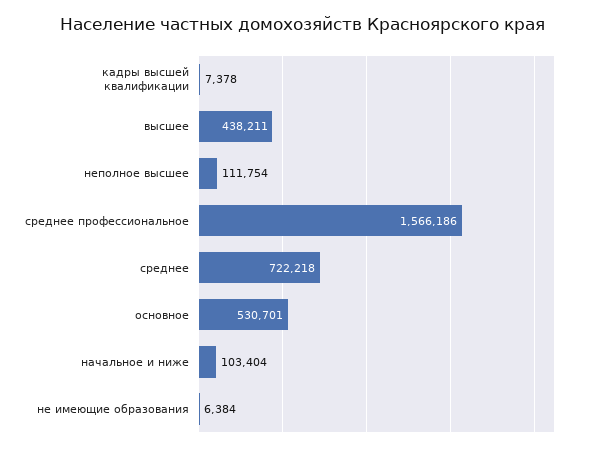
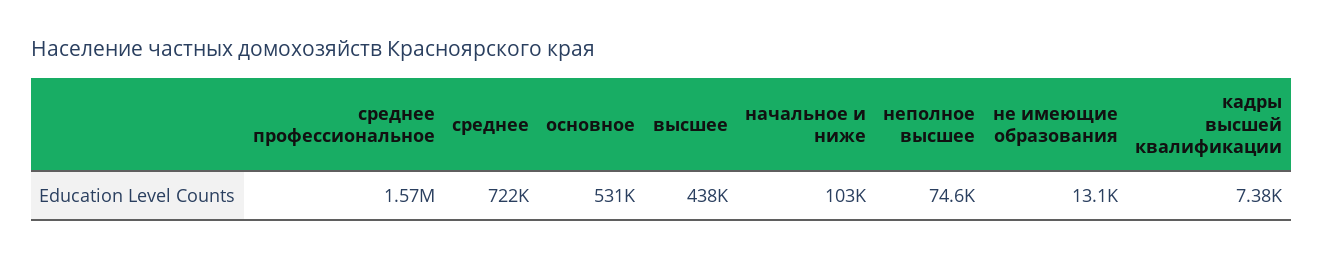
неполное высшее: 111754 -> 74600
не имеющие образования: 6384 -> 13100

